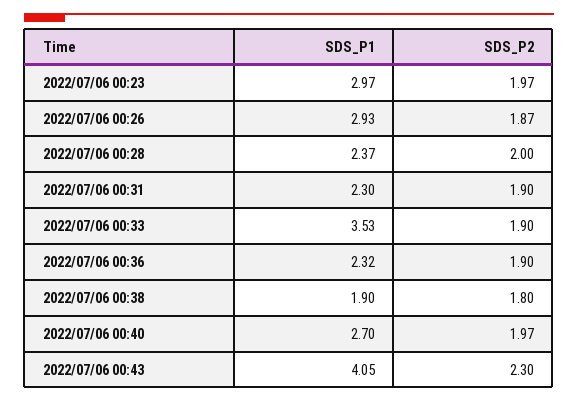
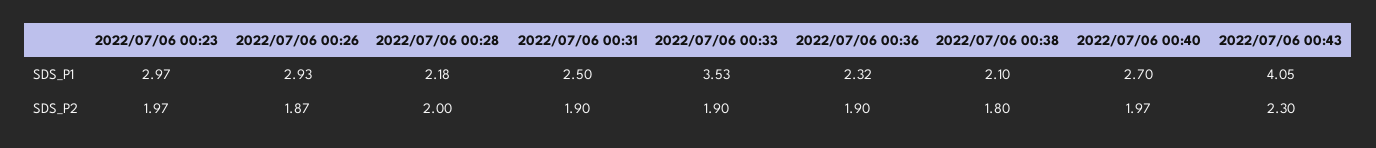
SDS_P1, 2022/07/06 00:28: 2.37 -> 2.18
SDS_P1, 2022/07/06 00:31: 2.3 -> 2.5
SDS_P1, 2022/07/06 00:38: 1.9 -> 2.1

